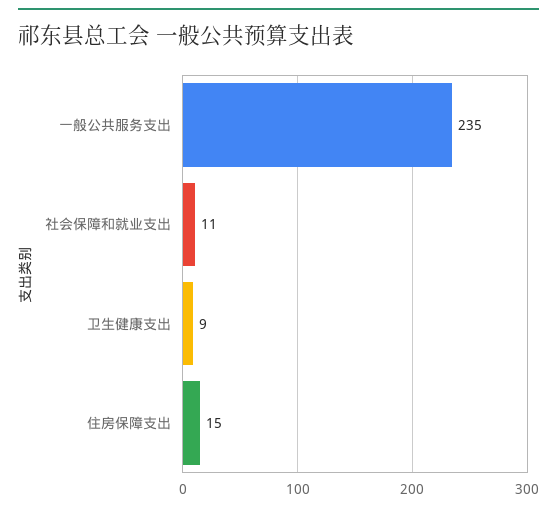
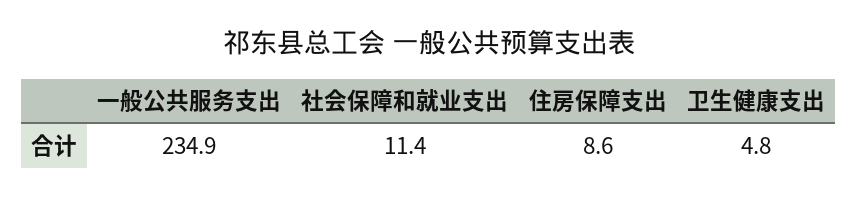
卫生健康支出: 9 -> 4.8
住房保障支出: 15 -> 8.6

